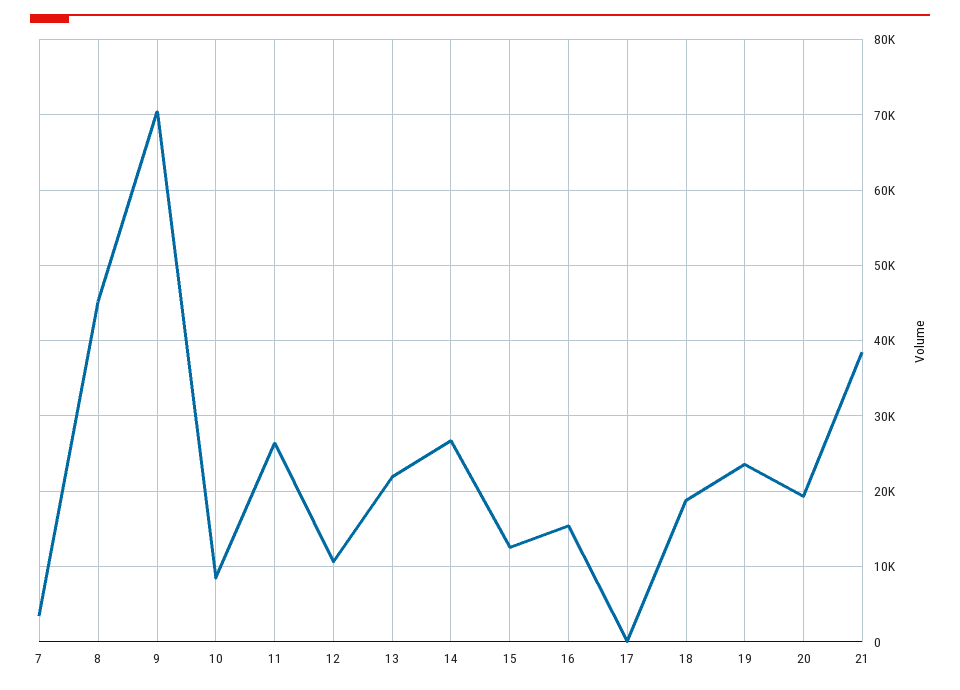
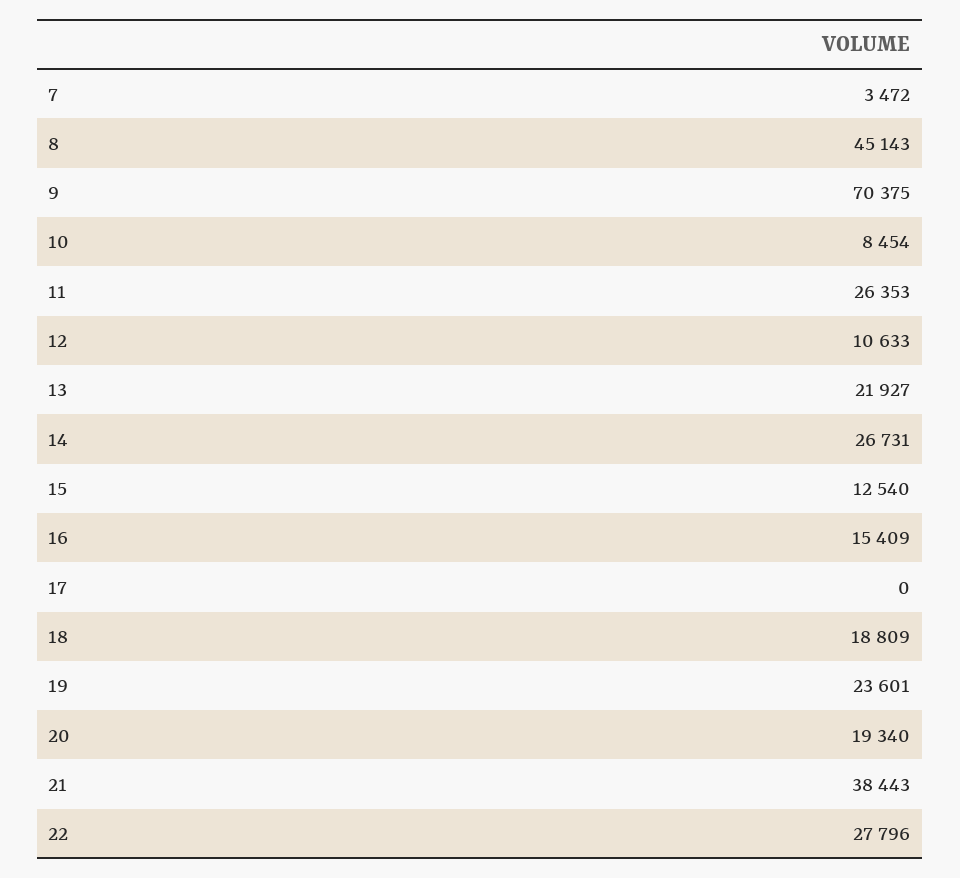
22: none -> 27796

